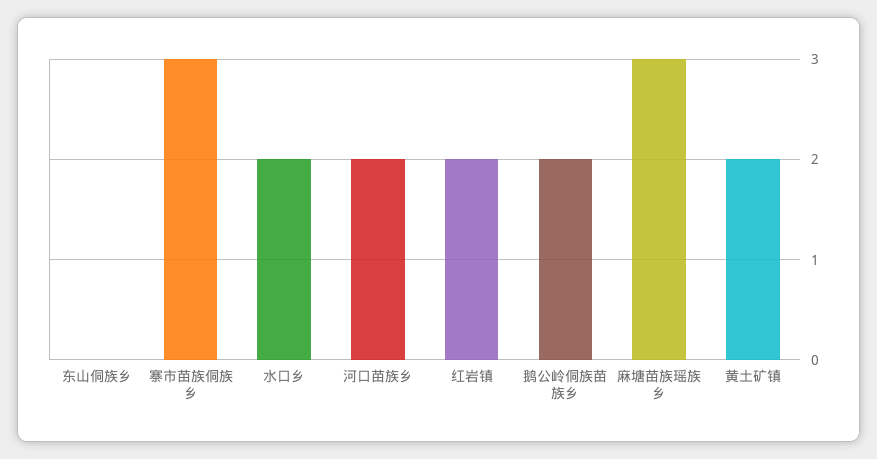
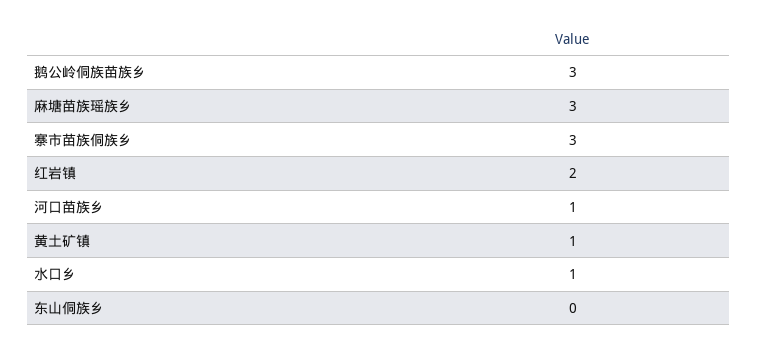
水口乡: 2 -> 1
河口苗族乡: 2 -> 1
鹅公岭侗族苗族乡: 2 -> 3
黄土矿镇: 2 -> 1

